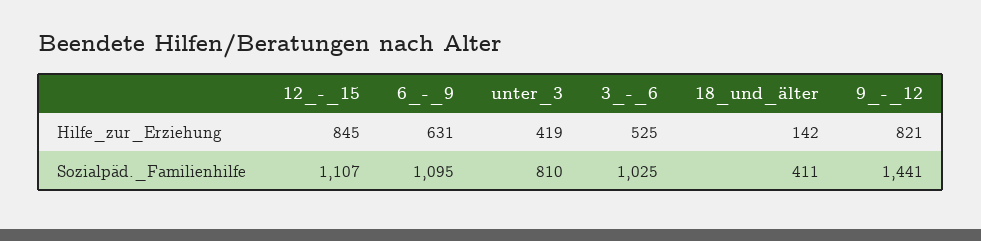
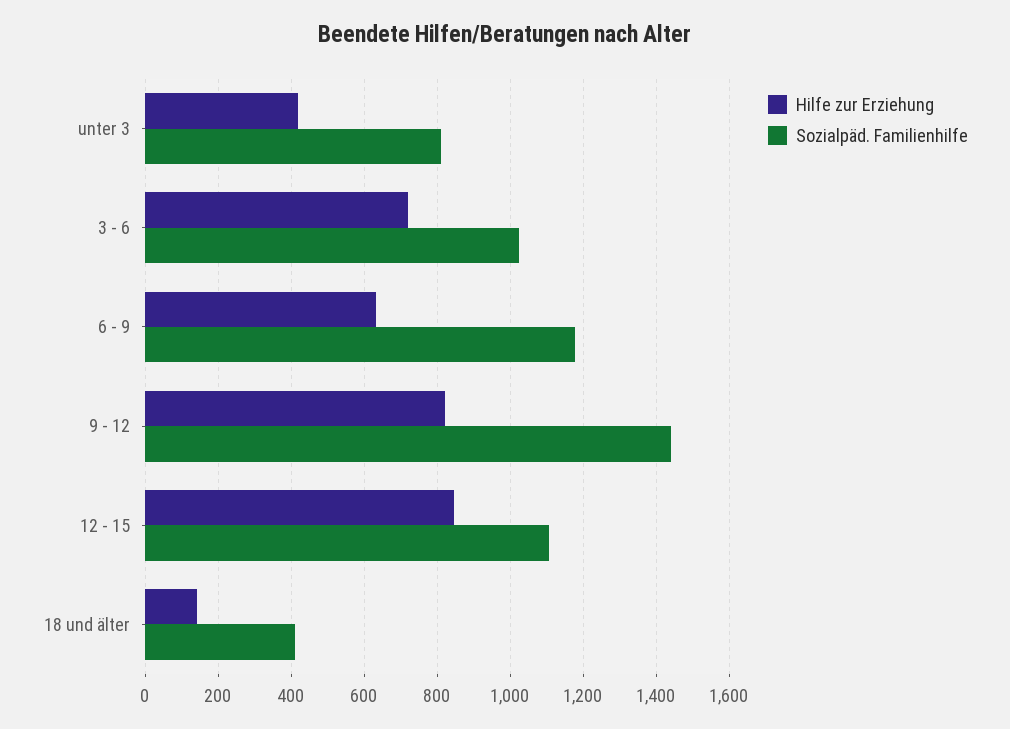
Hilfe_zur_Erziehung, 3_-_6: 525 -> 720
Sozialpäd._Familienhilfe, 6_-_9: 1095 -> 1180

